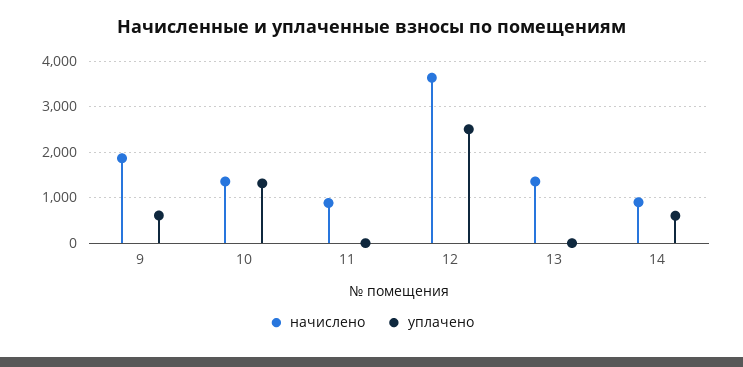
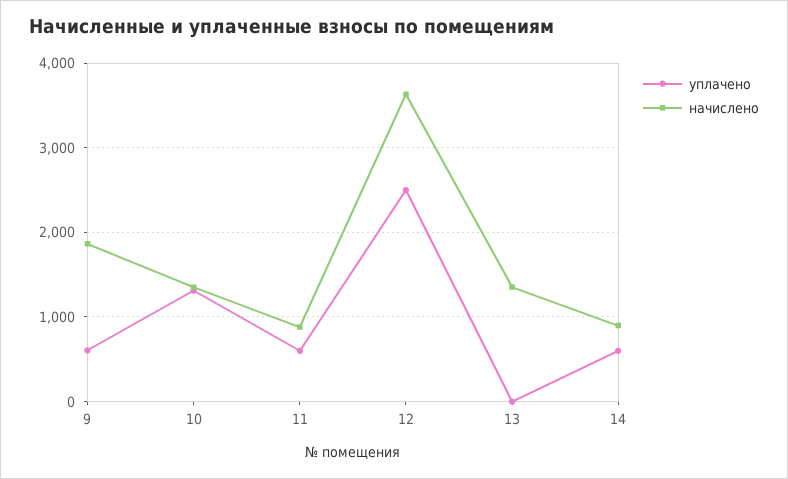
уплачено, 11: 0 -> 600

